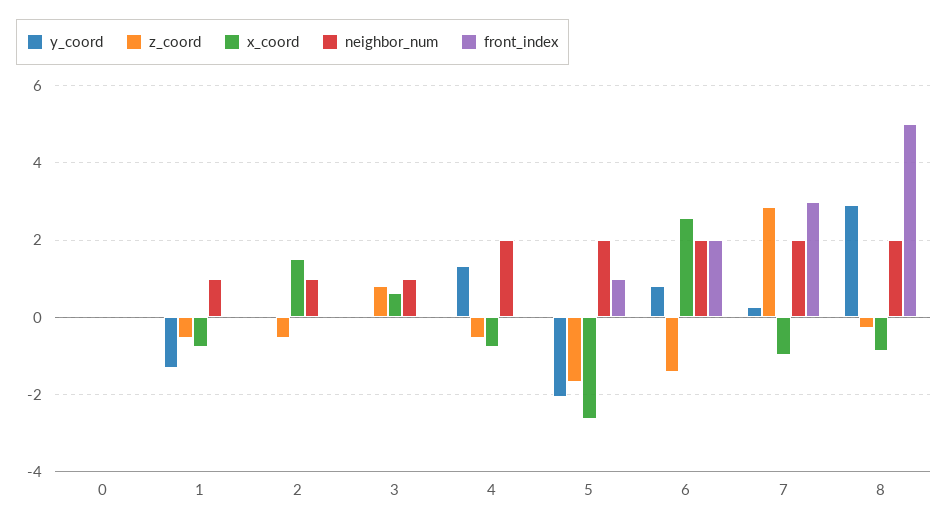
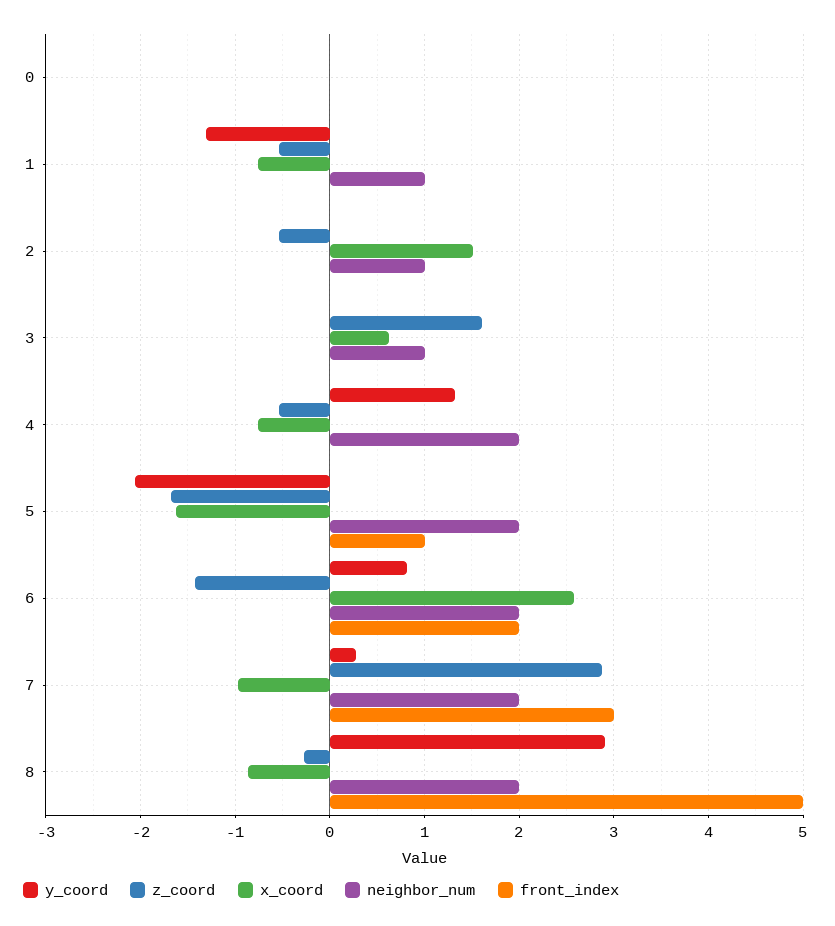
z_coord, 3: 0.8 -> 1.6
x_coord, 5: -2.6 -> -1.6

